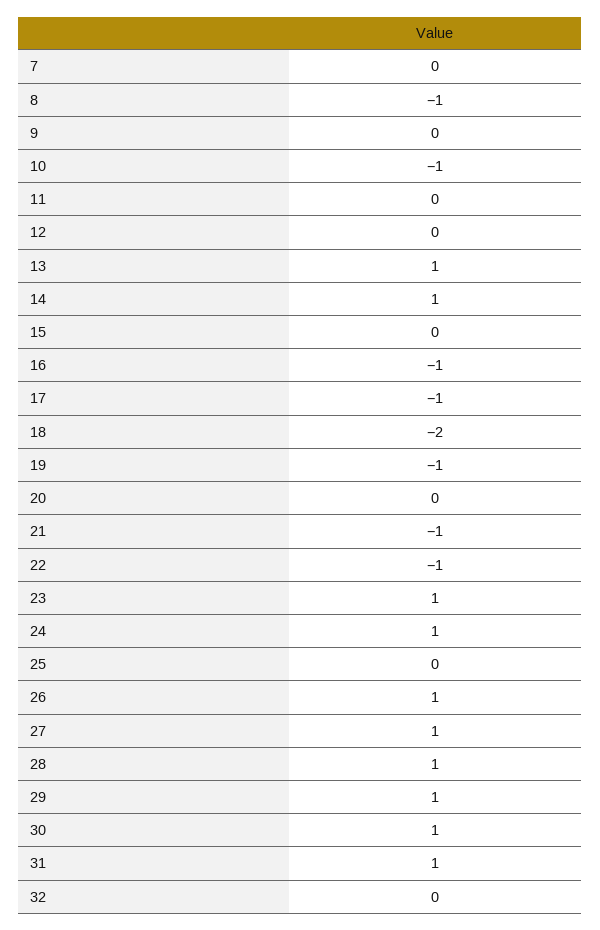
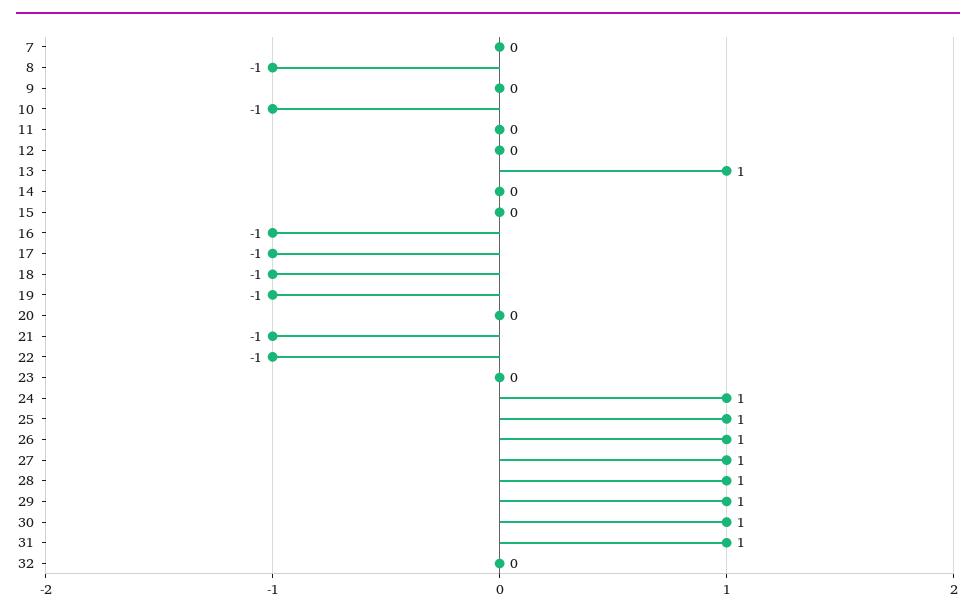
14: 1 -> 0
18: -2 -> -1
23: 1 -> 0
25: 0 -> 1

